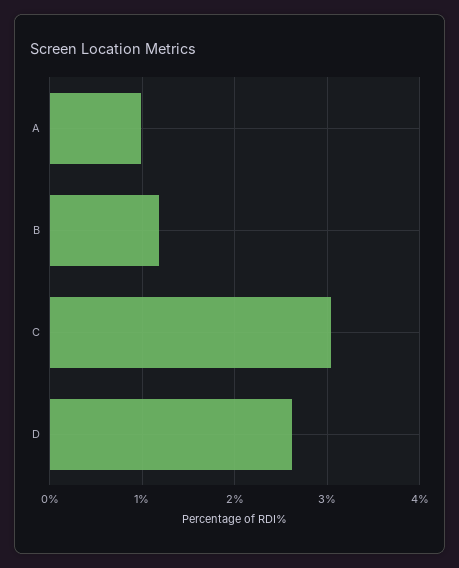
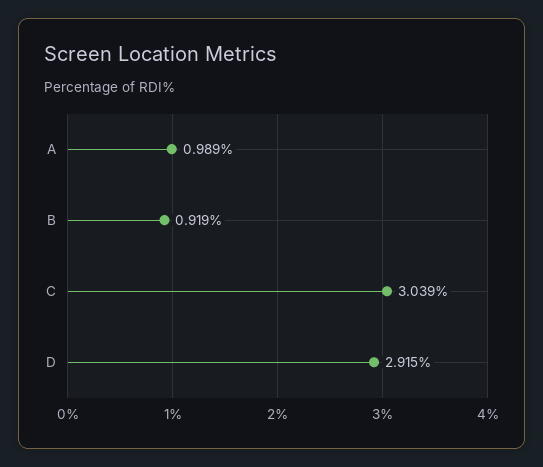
B: 1.2 -> 0.919
D: 2.6 -> 2.915

